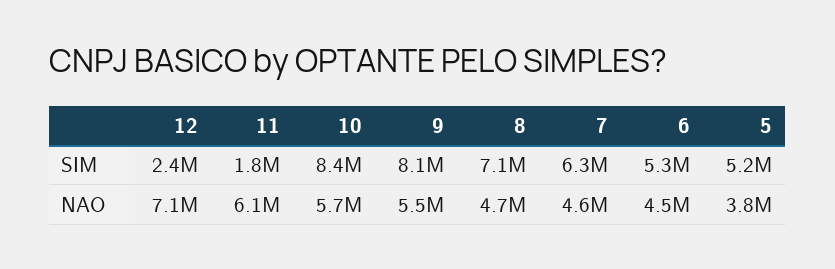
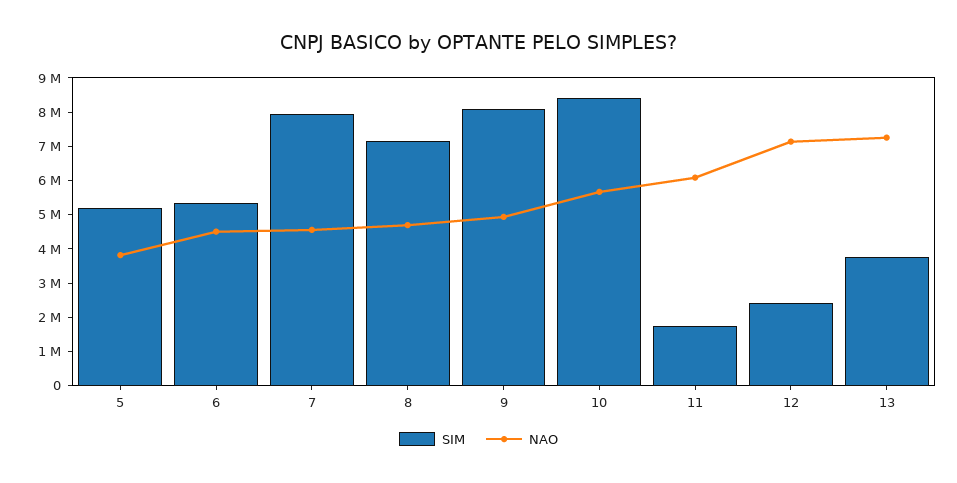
SIM, 7: 6300000 -> 8000000
NAO, 9: 5500000 -> 5000000
SIM, 13: none -> 3750000
NAO, 13: none -> 7250000

